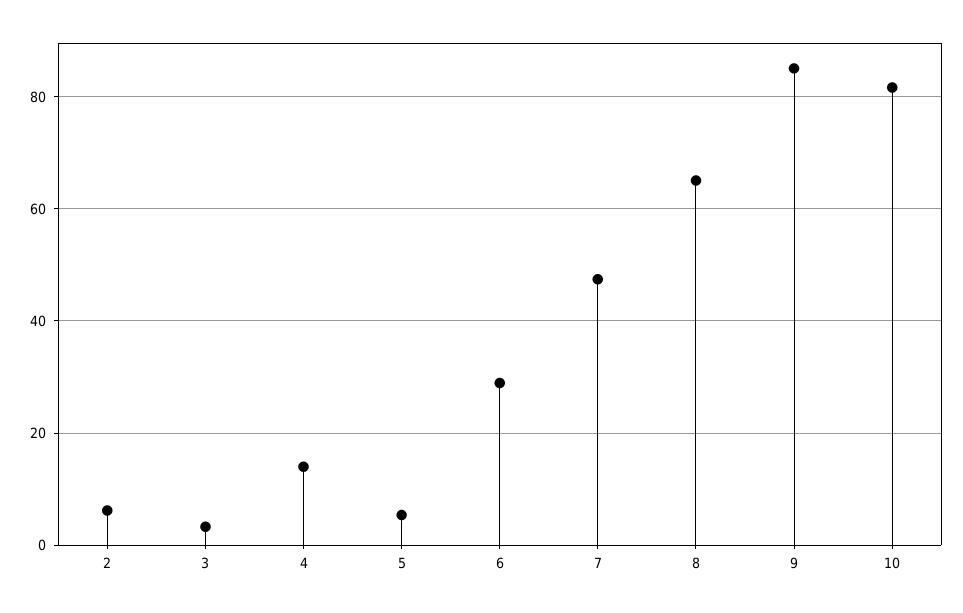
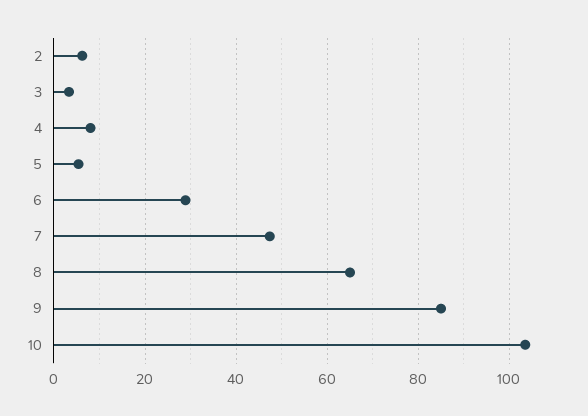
4: 14 -> 8
10: 82 -> 104

